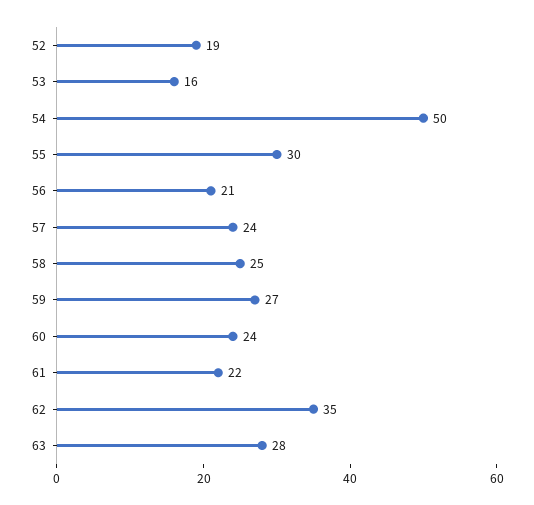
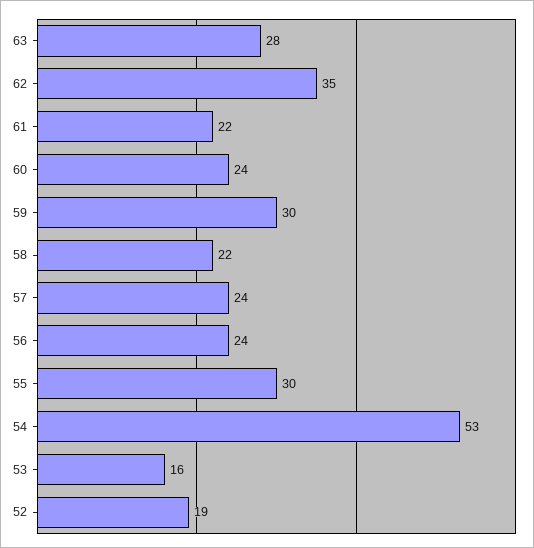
54: 50 -> 53
56: 21 -> 24
58: 25 -> 22
59: 27 -> 30

